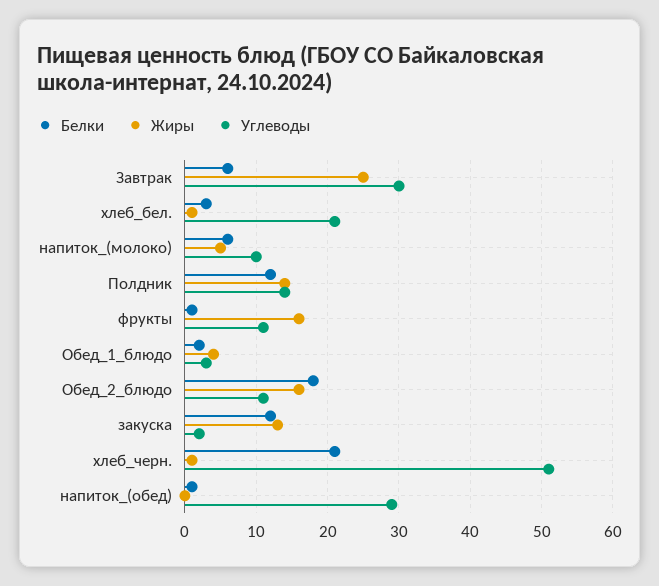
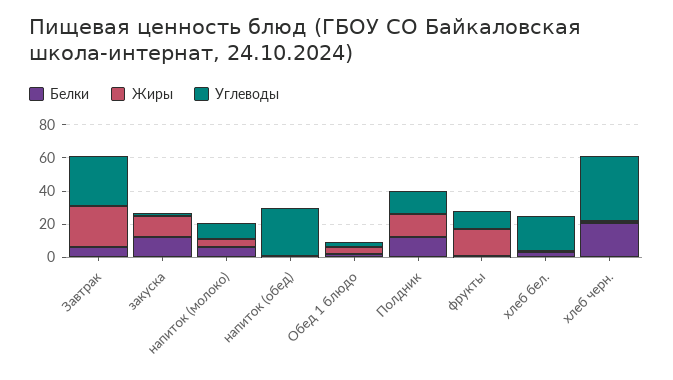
Белки, Обед_2_блюдо: 18 -> none
Жиры, Обед_2_блюдо: 16 -> none
Углеводы, Обед_2_блюдо: 11 -> none
Углеводы, хлеб_черн.: 51 -> 40

